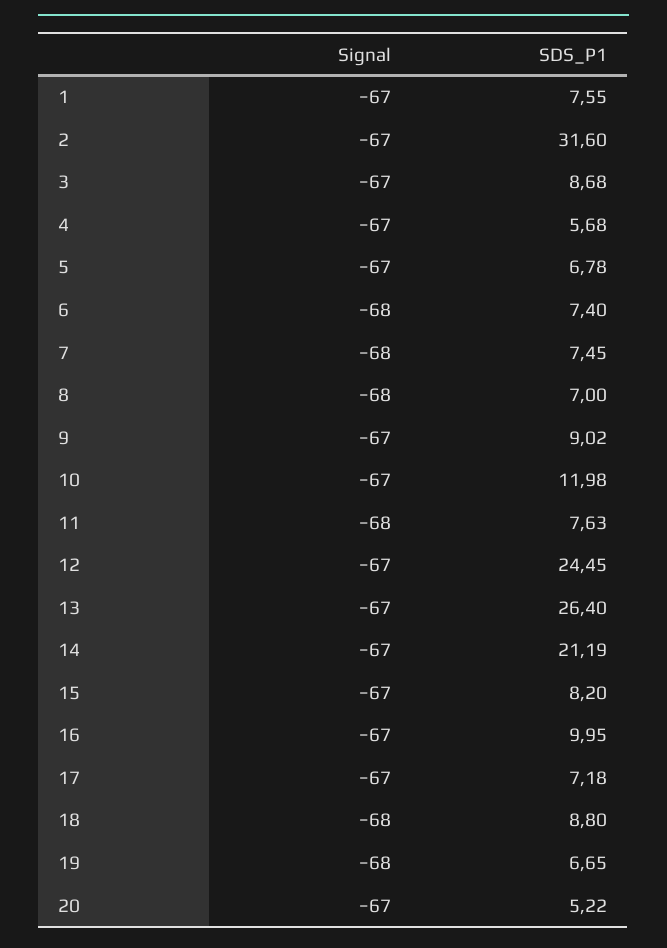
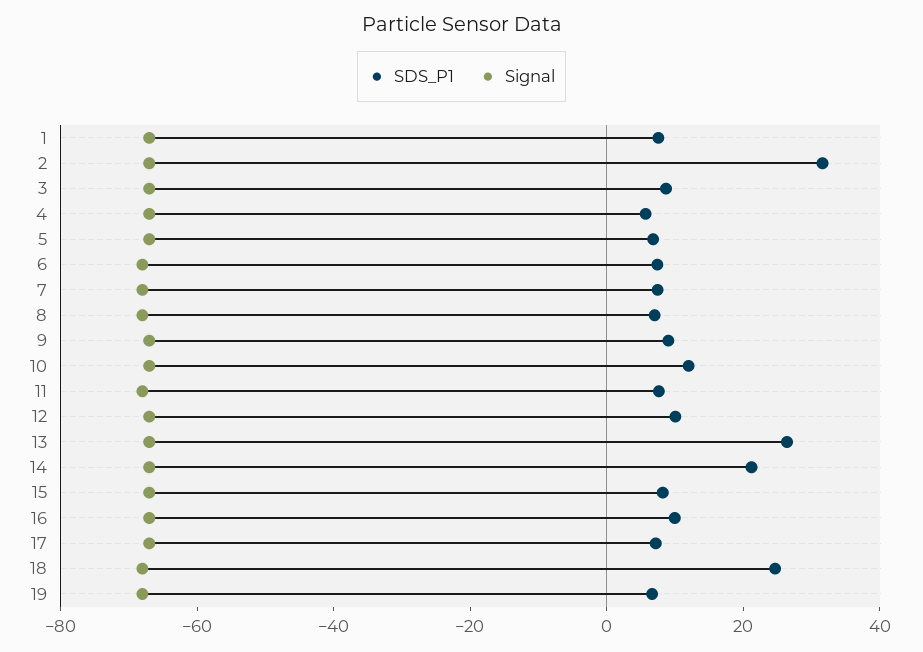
SDS_P1, 12: 24.45 -> 10
SDS_P1, 18: 8.8 -> 25
Signal, 20: -67 -> none
SDS_P1, 20: 5.22 -> none

